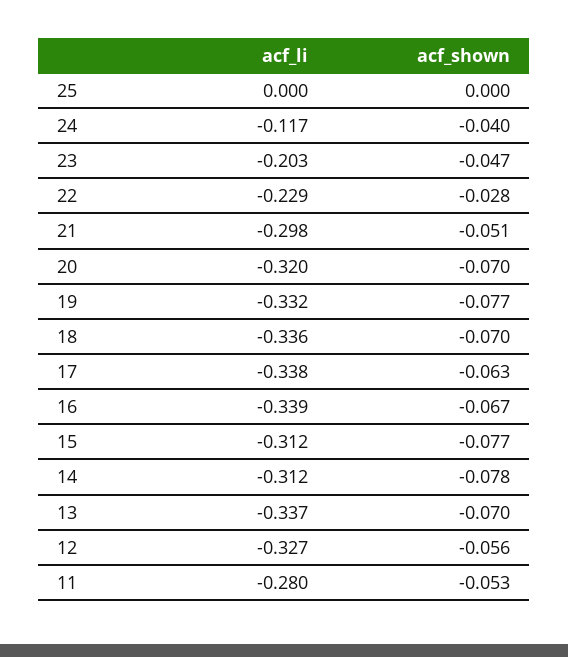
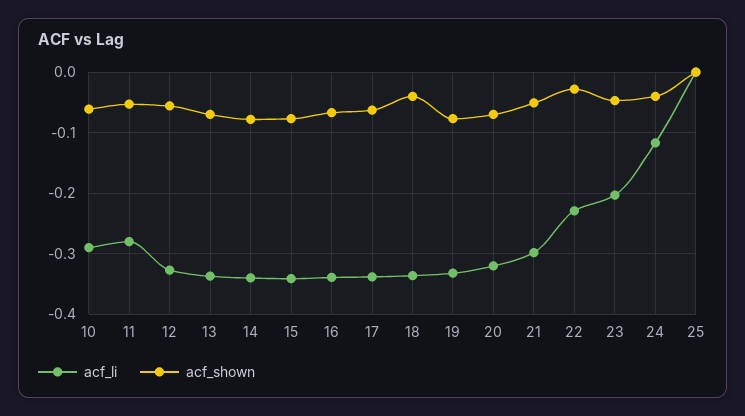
acf_shown, 18: -0.07 -> -0.04
acf_li, 15: -0.312 -> -0.34
acf_li, 14: -0.312 -> -0.34
acf_li, 10: none -> -0.29
acf_shown, 10: none -> -0.06

